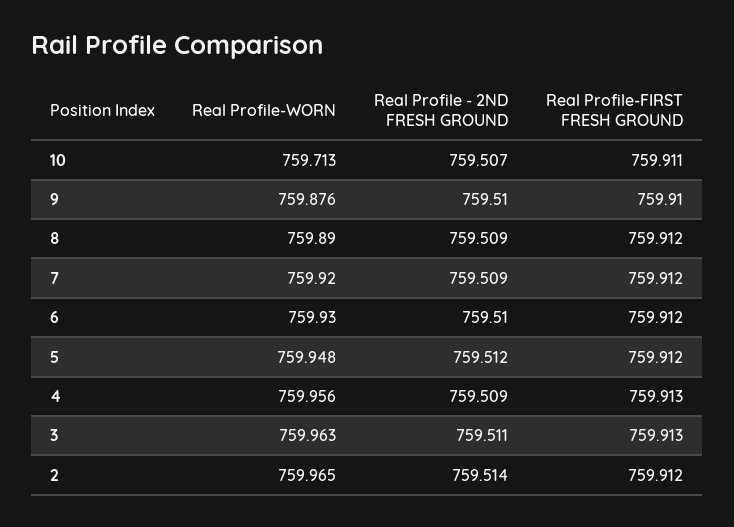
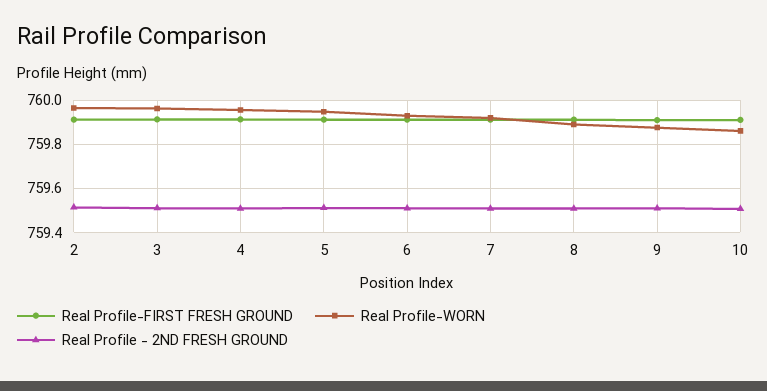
Real Profile-WORN, 10: 759.713 -> 759.85

